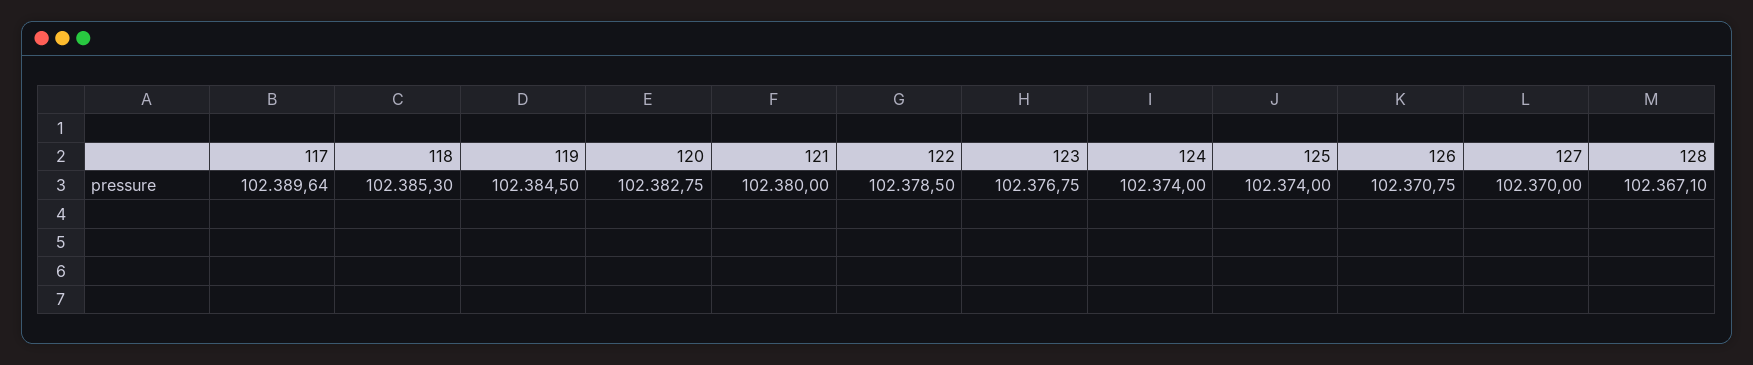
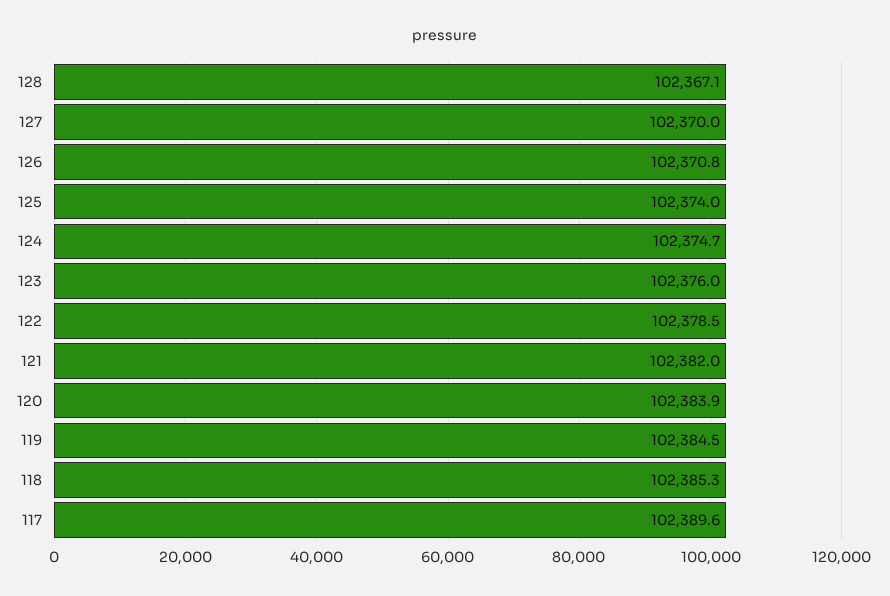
120: 102382.75 -> 102383.9
121: 102380 -> 102382
123: 102376.75 -> 102376
124: 102374 -> 102374.7

